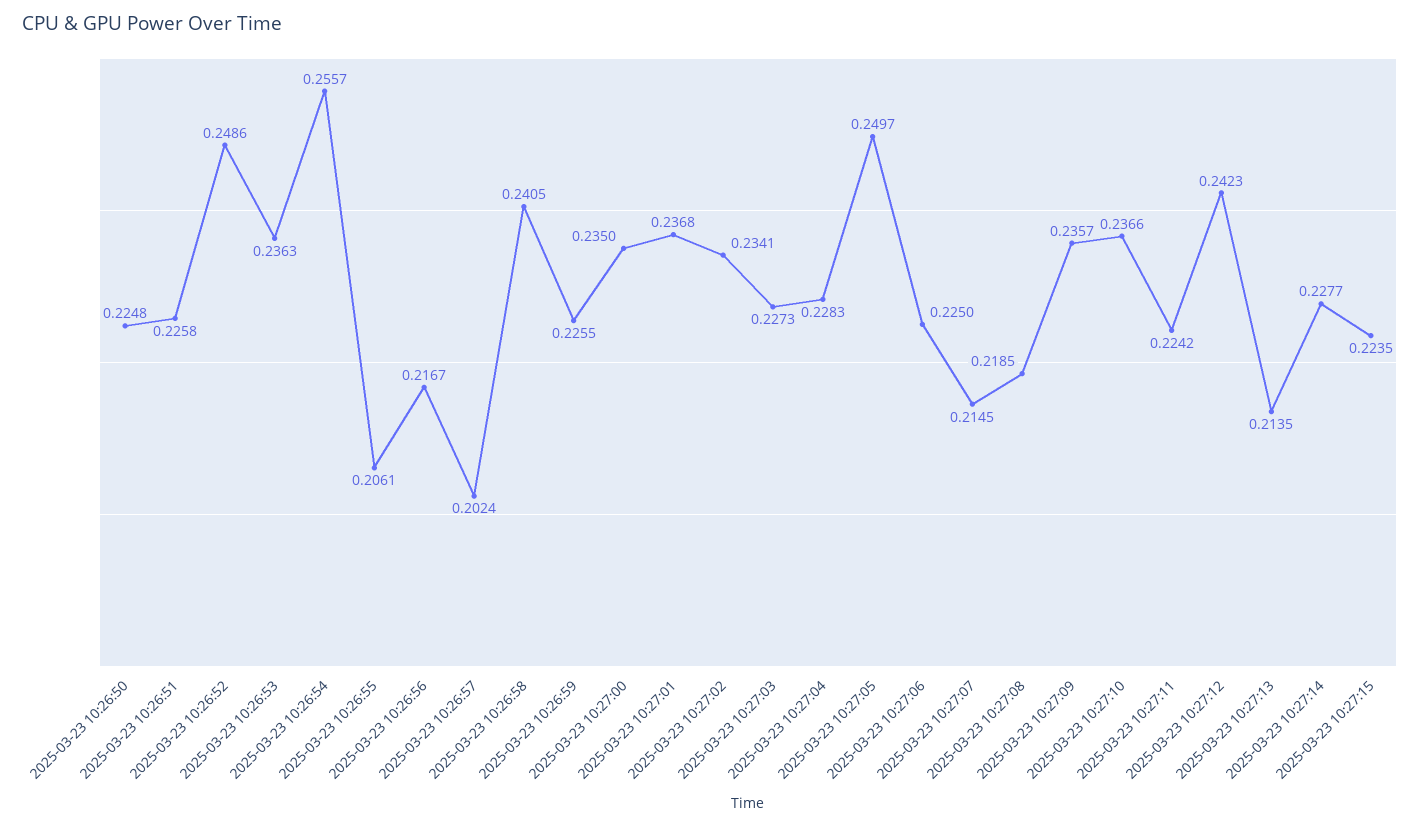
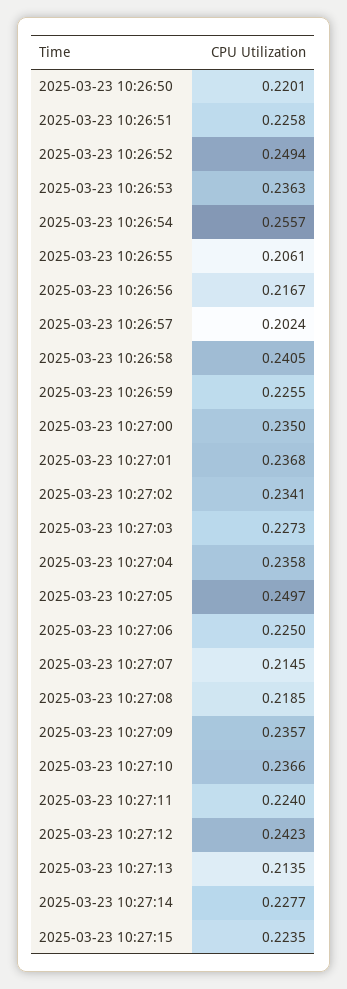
2025-03-23 10:26:50: 0.2248 -> 0.2201
2025-03-23 10:26:52: 0.2486 -> 0.2494
2025-03-23 10:27:04: 0.2283 -> 0.2358
2025-03-23 10:27:11: 0.2242 -> 0.224

